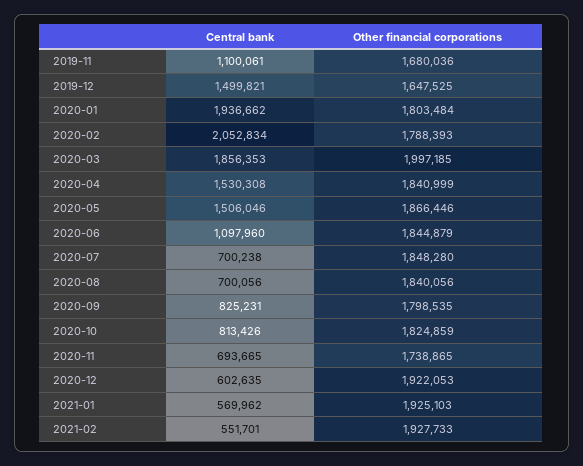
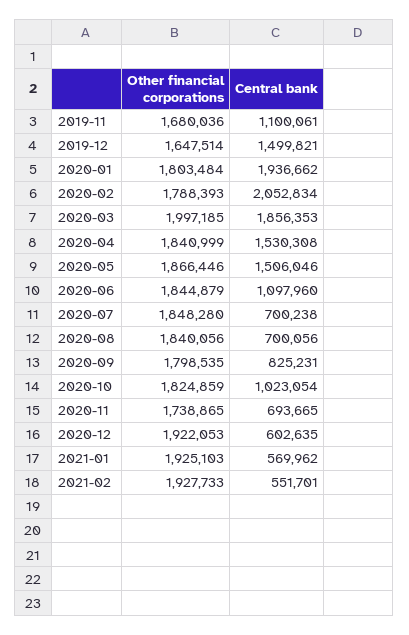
Other financial corporations, 2019-12: 1647525 -> 1647514
Central bank, 2020-10: 813426 -> 1023054

